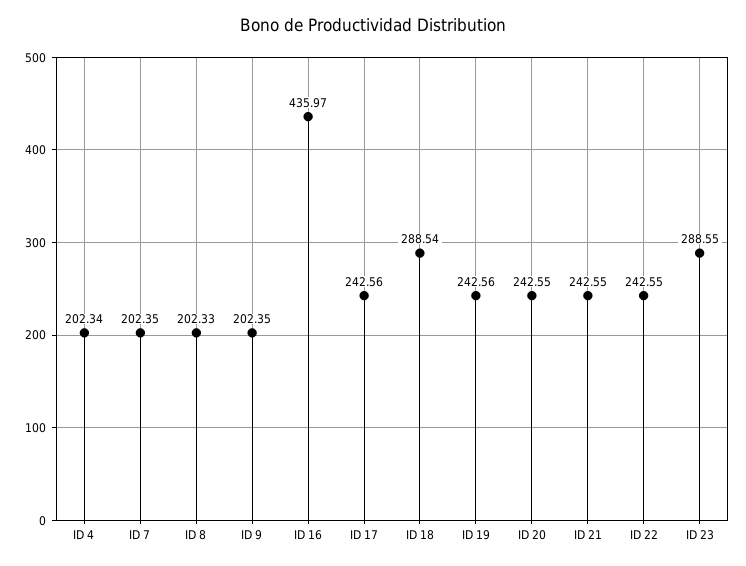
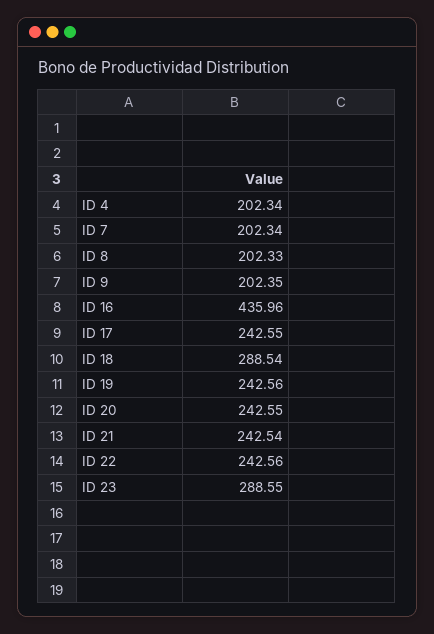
ID 7: 202.35 -> 202.34
ID 16: 435.97 -> 435.96
ID 17: 242.56 -> 242.55
ID 21: 242.55 -> 242.54
ID 22: 242.55 -> 242.56

